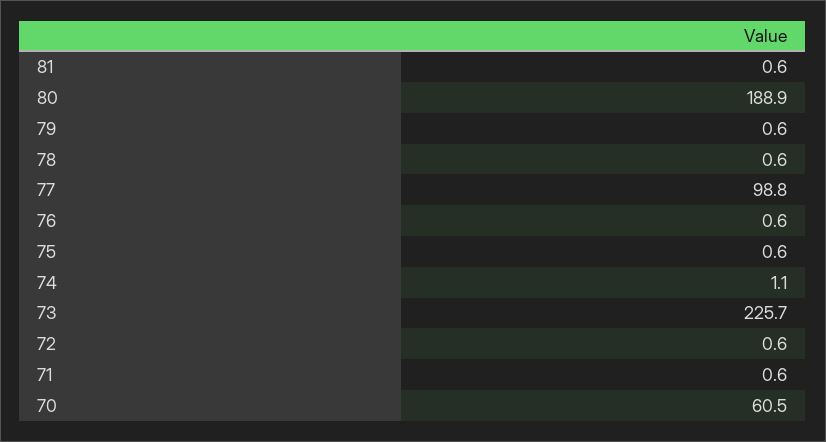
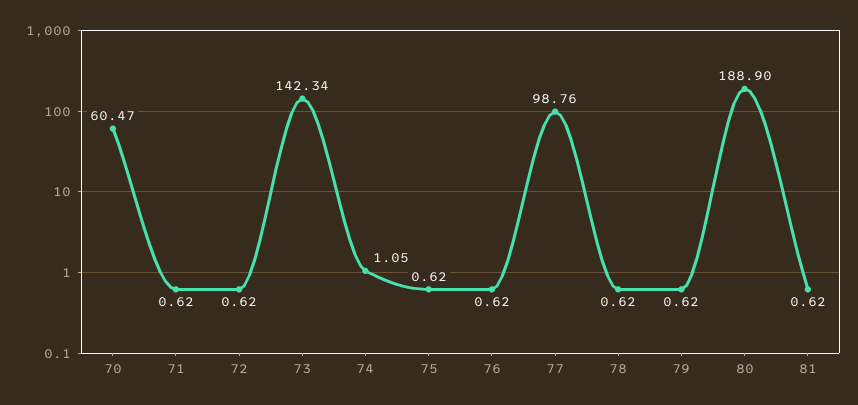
73: 225.7 -> 142.34

